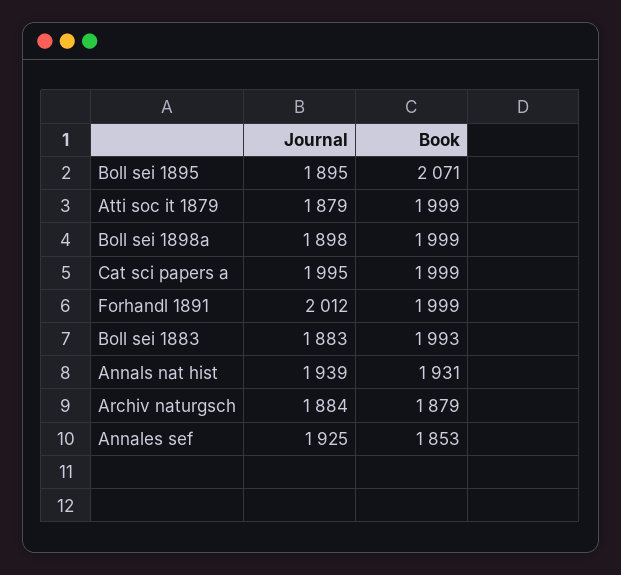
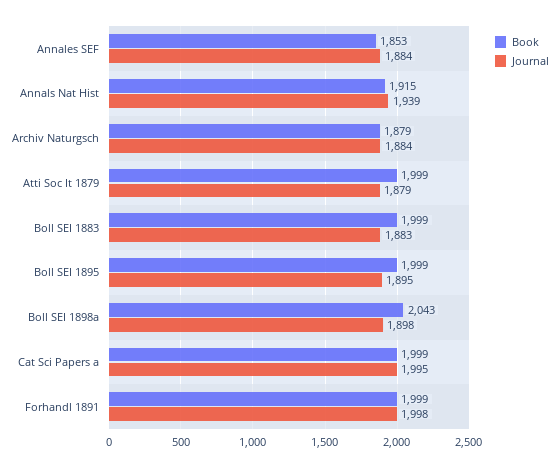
Book, Boll sei 1895: 2071 -> 1999
Book, Boll sei 1898a: 1999 -> 2043
Journal, Forhandl 1891: 2012 -> 1998
Book, Boll sei 1883: 1993 -> 1999
Book, Annals nat hist: 1931 -> 1915
Journal, Annales sef: 1925 -> 1884

